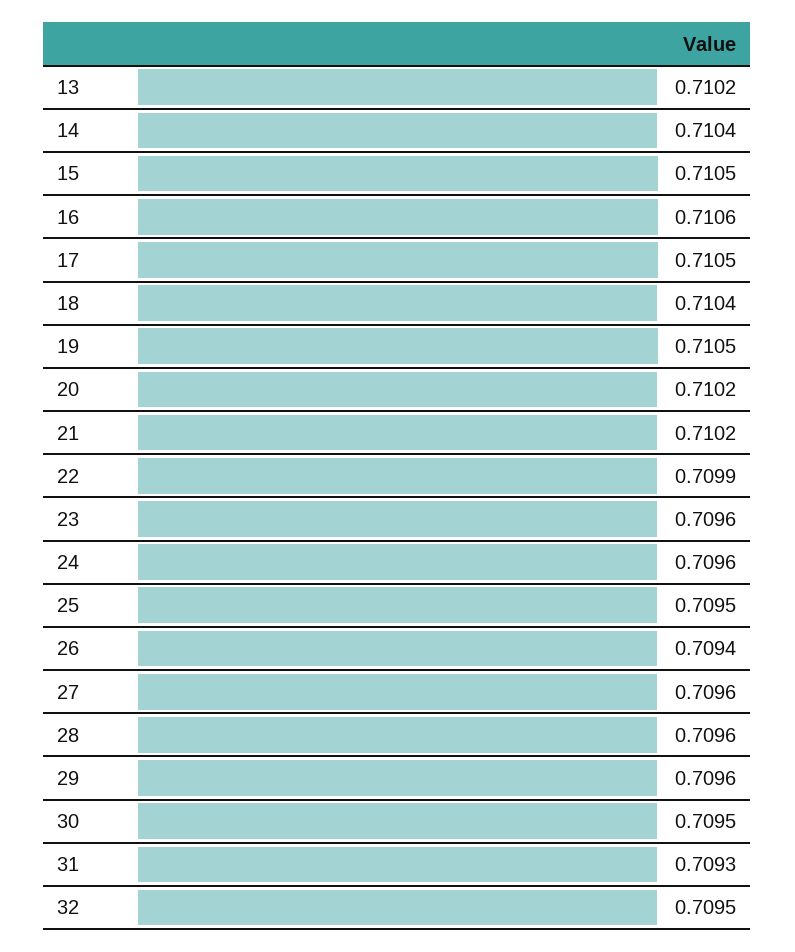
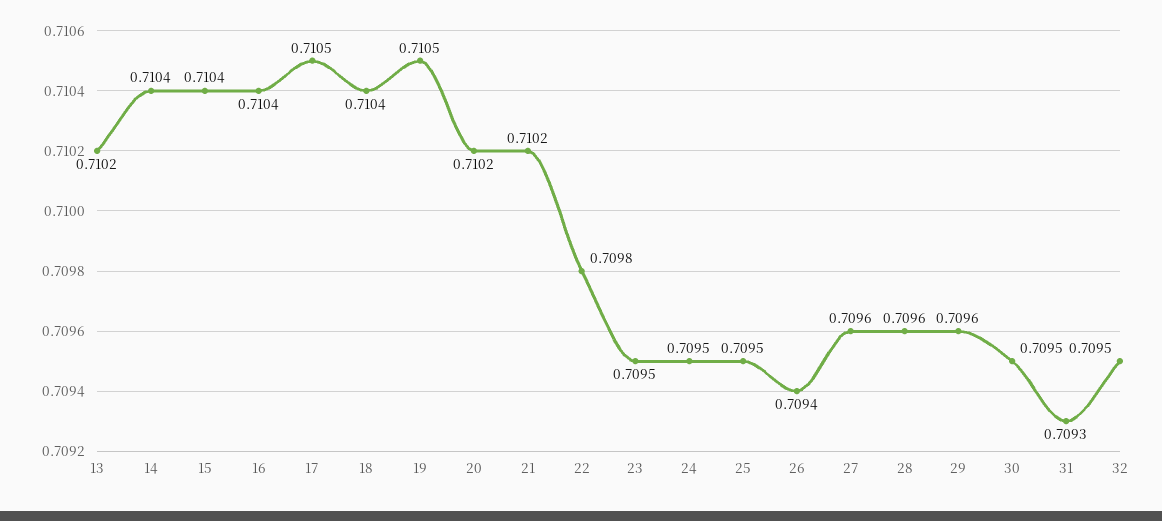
15: 0.7105 -> 0.7104
16: 0.7106 -> 0.7104
22: 0.7099 -> 0.7098
23: 0.7096 -> 0.7095
24: 0.7096 -> 0.7095

